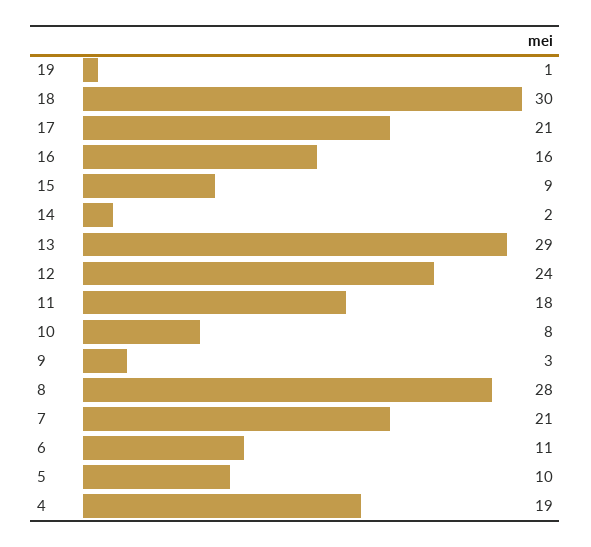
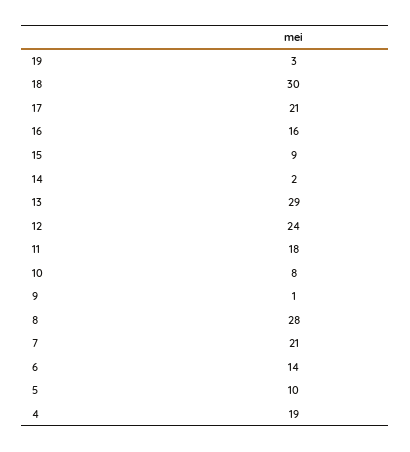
19: 1 -> 3
9: 3 -> 1
6: 11 -> 14

